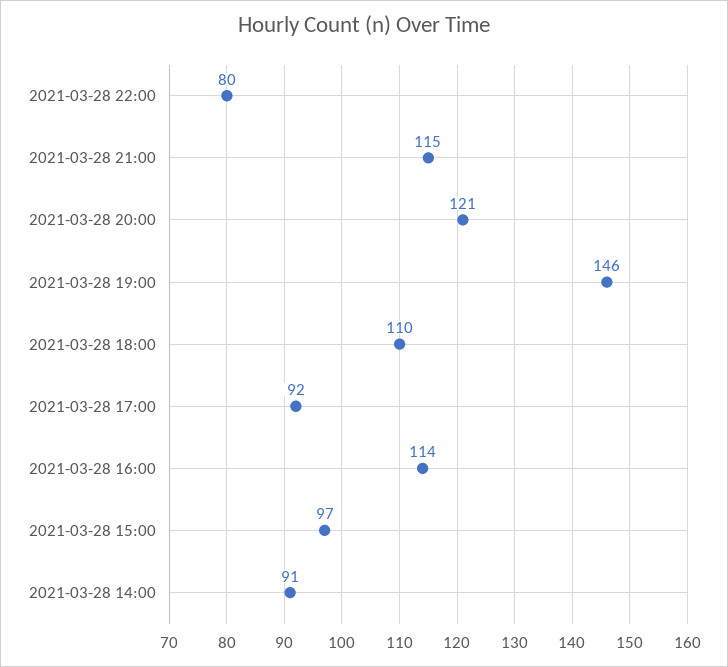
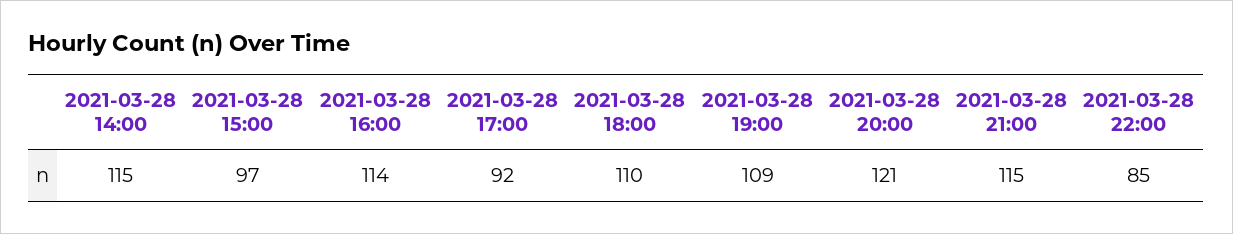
2021-03-28 22:00: 80 -> 85
2021-03-28 19:00: 146 -> 109
2021-03-28 14:00: 91 -> 115

